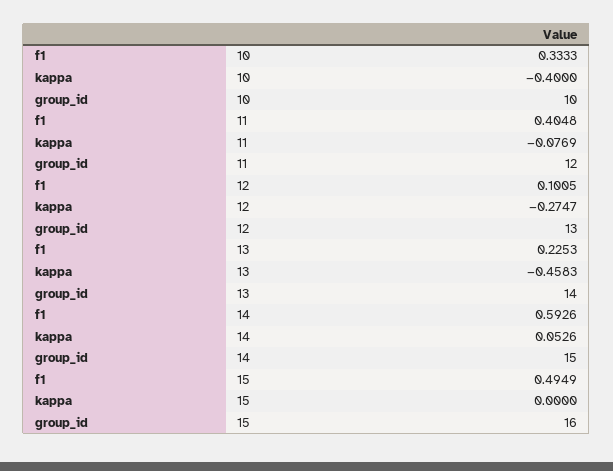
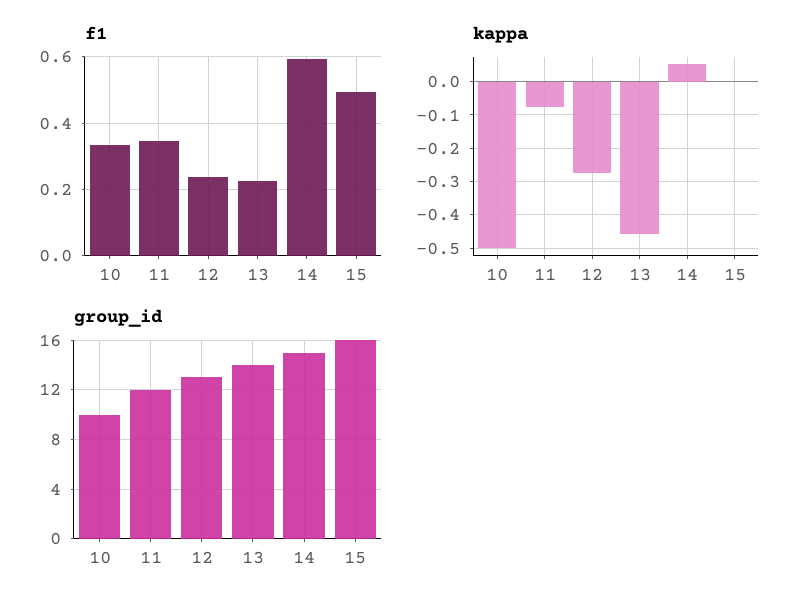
kappa, 10: -0.4 -> -0.5
f1, 11: 0.4048 -> 0.34
f1, 12: 0.1005 -> 0.24

